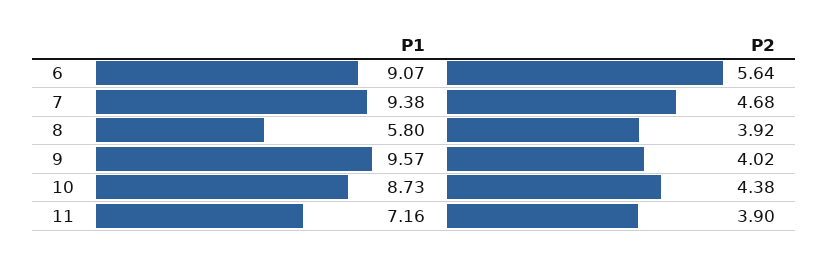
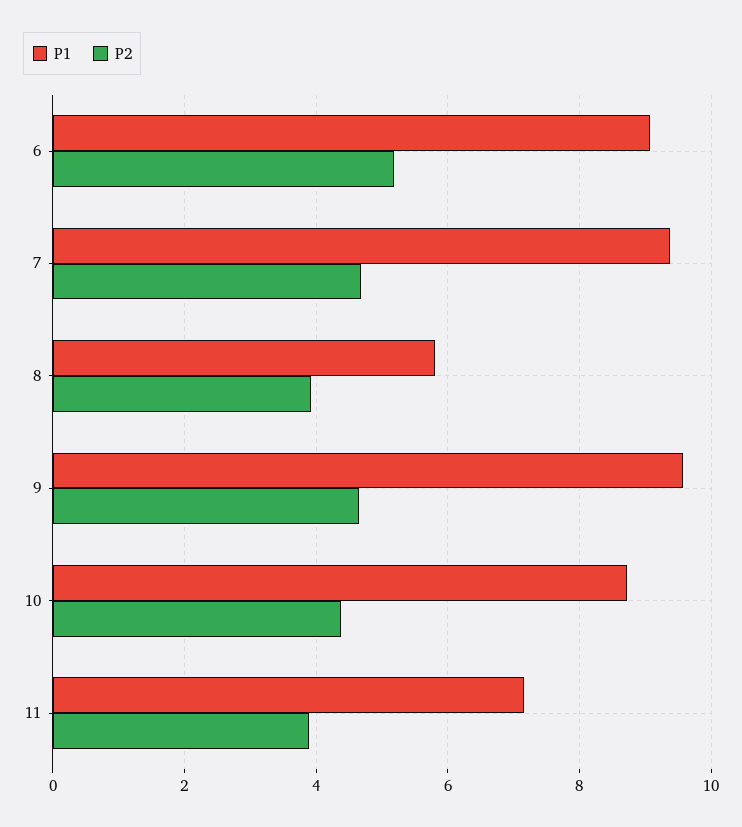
P2, 6: 5.64 -> 5.2
P2, 9: 4.02 -> 4.6

